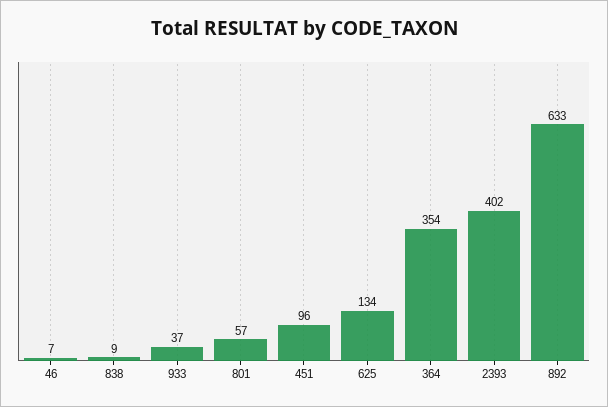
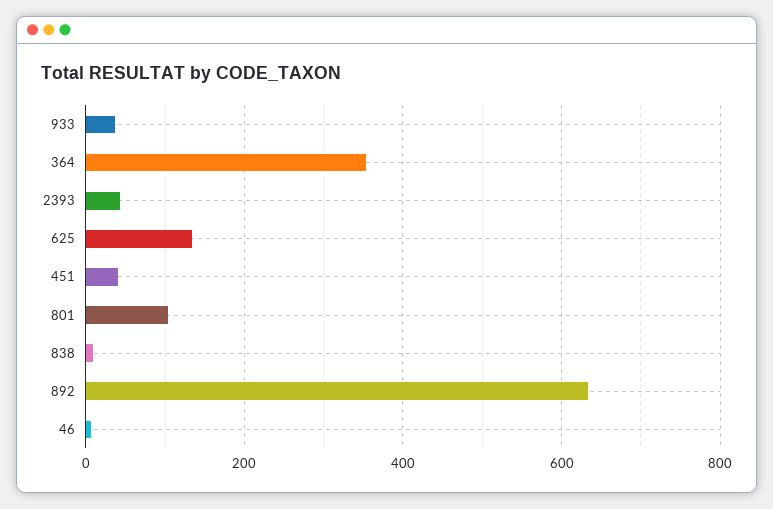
801: 57 -> 100
451: 96 -> 40
2393: 402 -> 40

